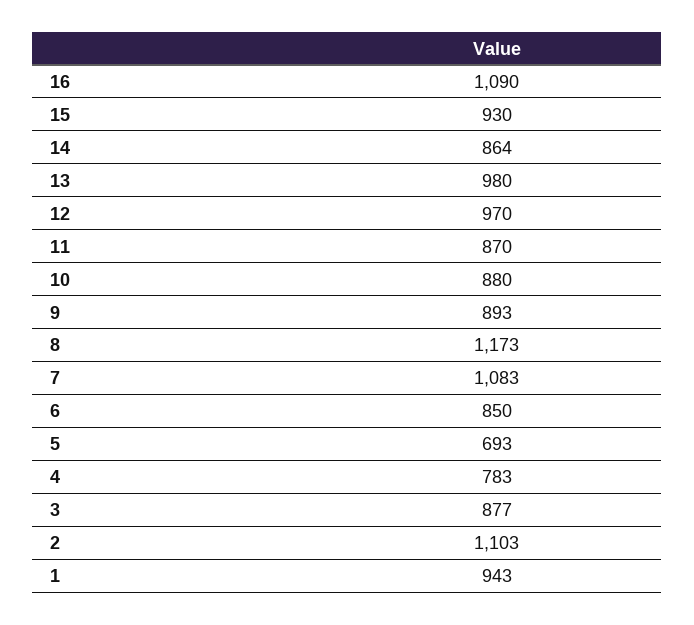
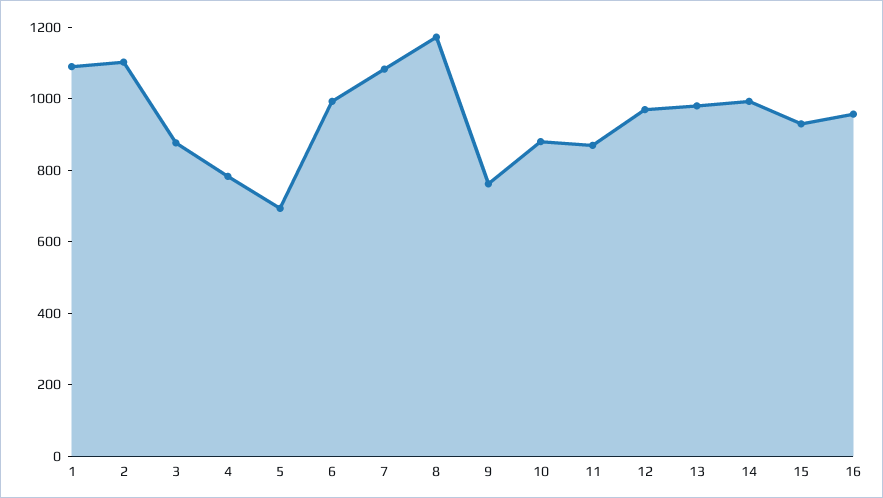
16: 1090 -> 950
14: 864 -> 1000
9: 893 -> 750
6: 850 -> 1000
1: 943 -> 1100

